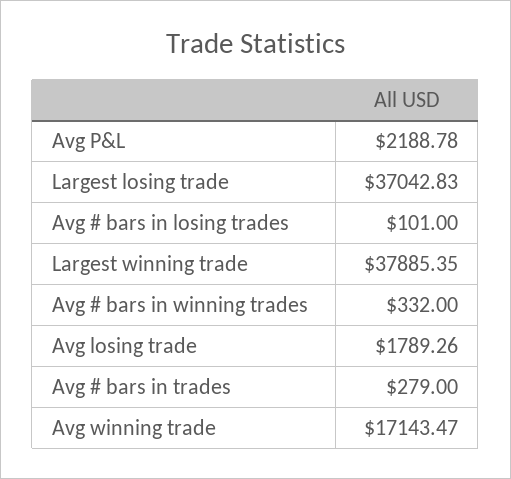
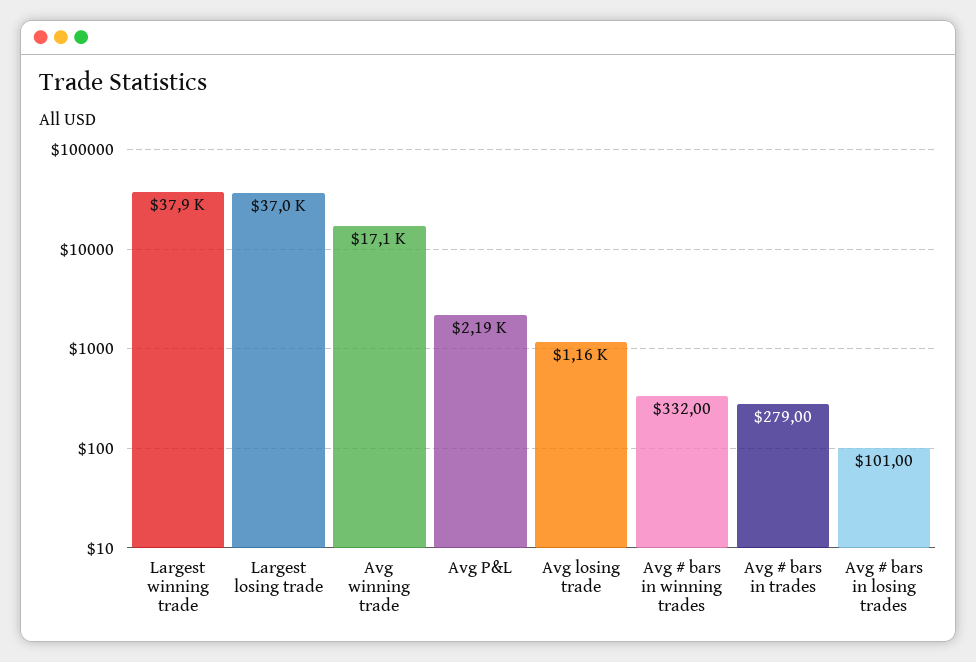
Avg losing trade: 1789.26 -> 1160

